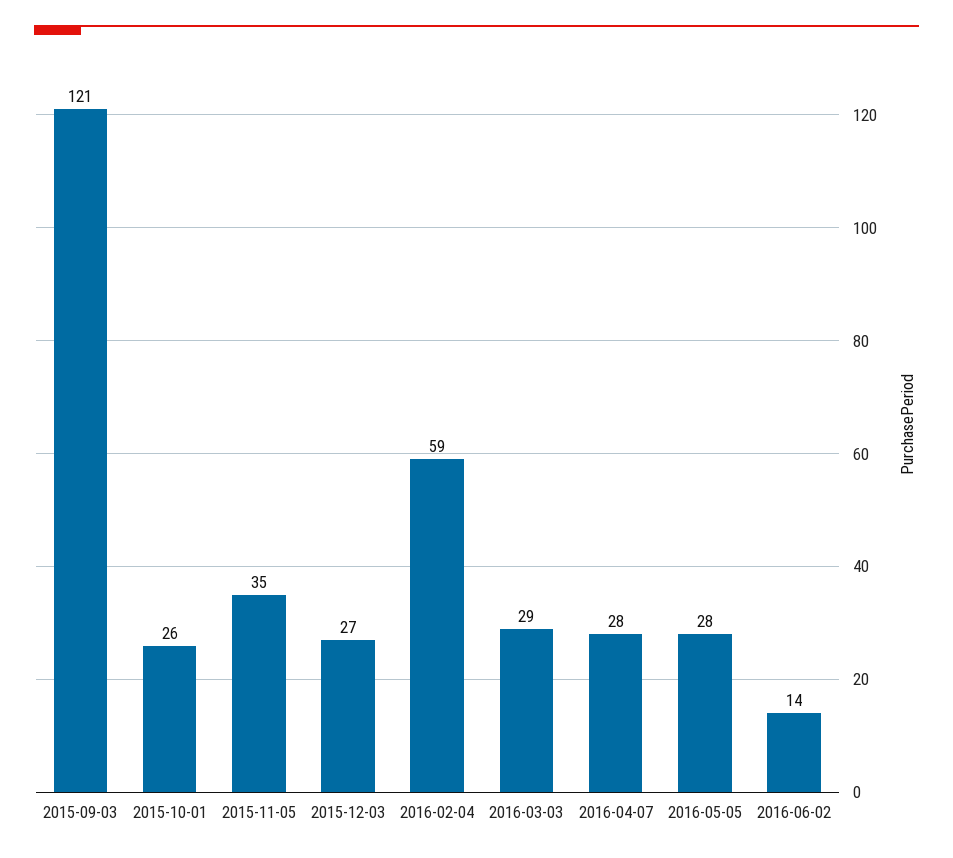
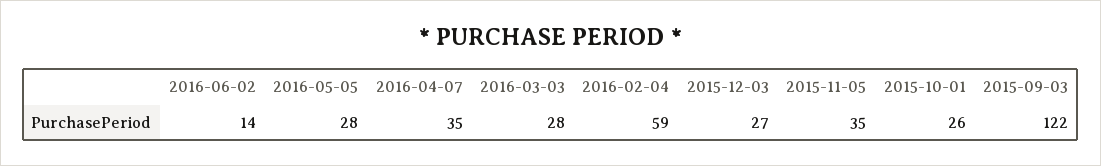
2015-09-03: 121 -> 122
2016-03-03: 29 -> 28
2016-04-07: 28 -> 35

